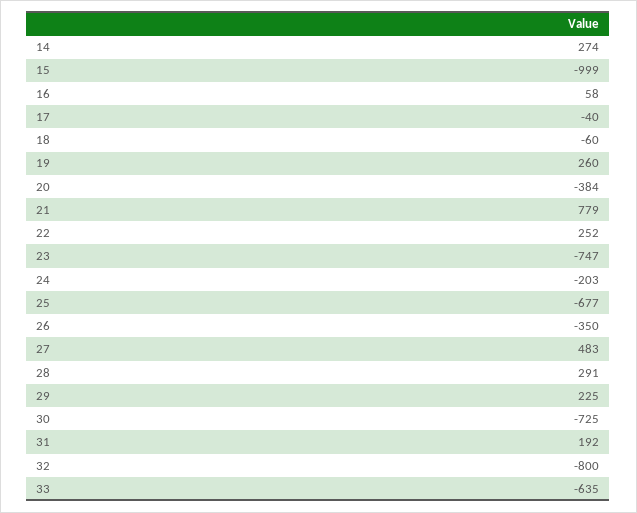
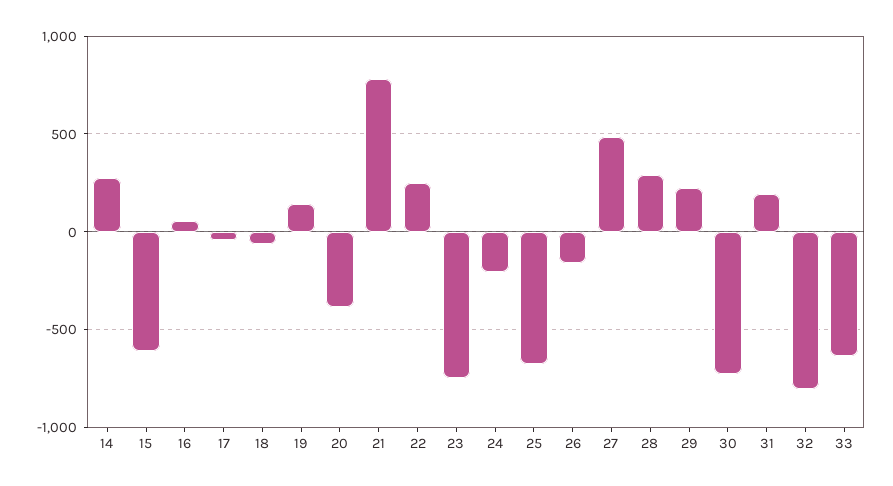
15: -999 -> -600
19: 260 -> 150
26: -350 -> -150

